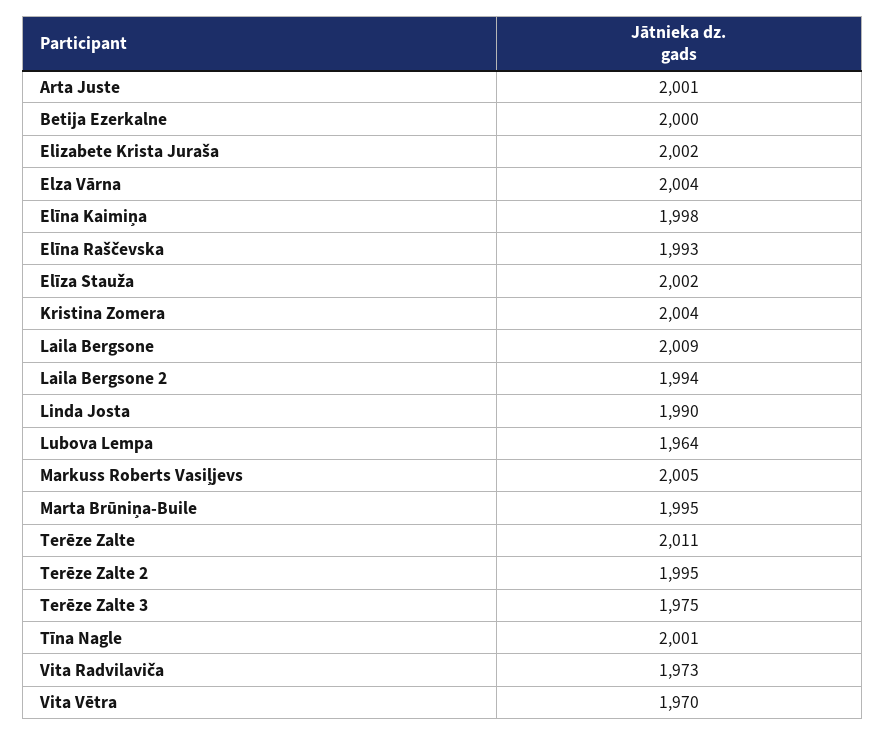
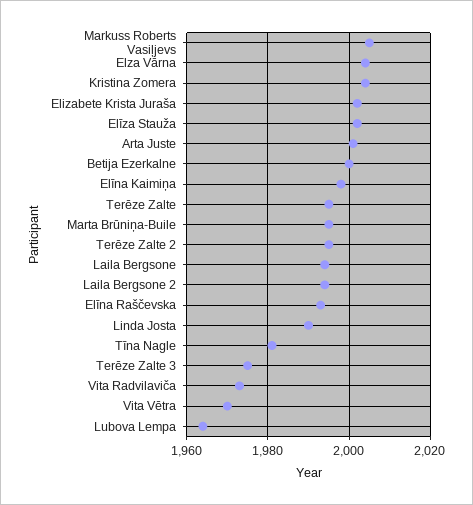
Laila Bergsone: 2009 -> 1995
Terēze Zalte: 2011 -> 1995
Tīna Nagle: 2001 -> 1980

